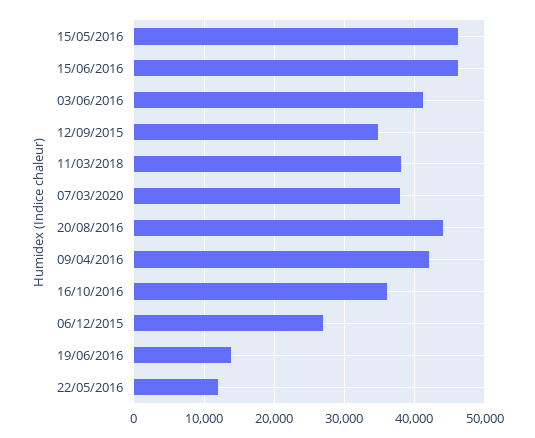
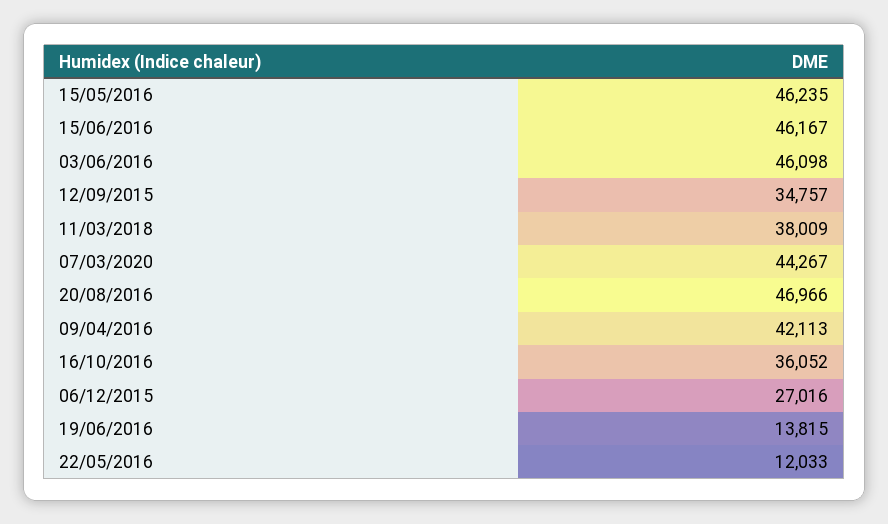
03/06/2016: 41000 -> 46098
07/03/2020: 38000 -> 44267
20/08/2016: 44000 -> 46966

